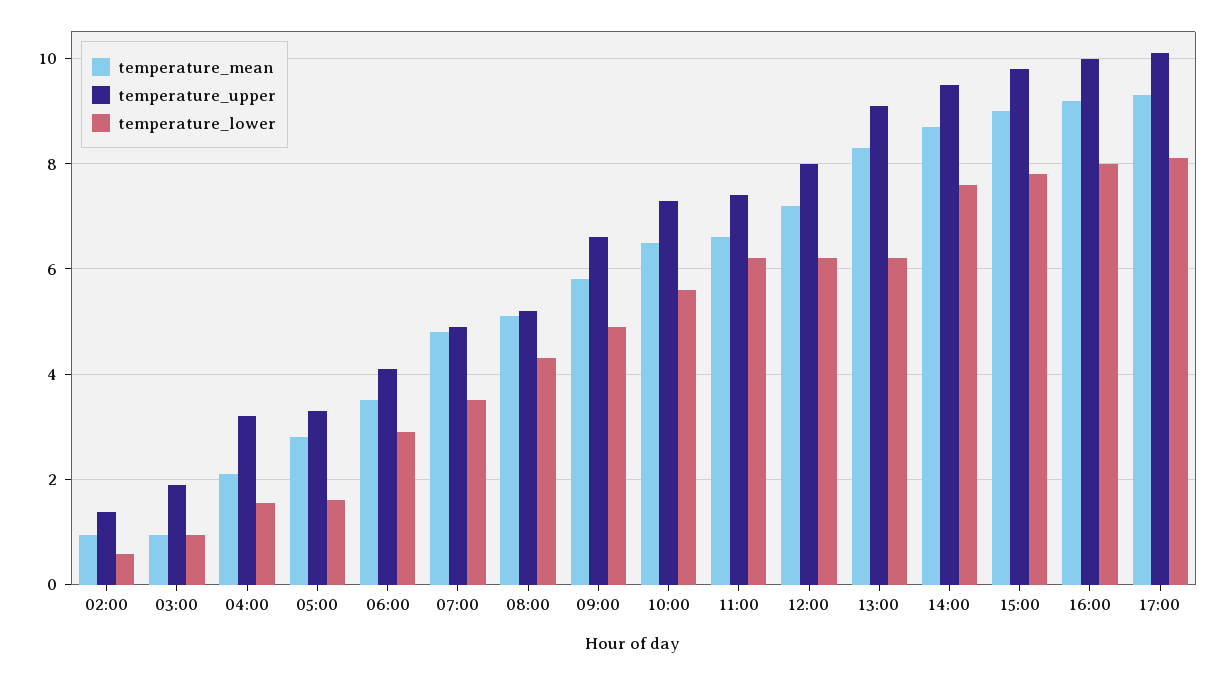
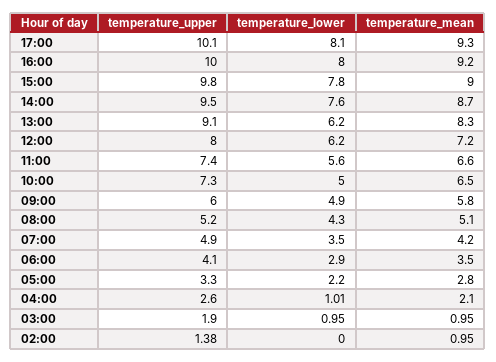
temperature_lower, 02:00: 0.6 -> 0
temperature_upper, 04:00: 3.2 -> 2.6
temperature_lower, 04:00: 1.6 -> 1.01
temperature_lower, 05:00: 1.6 -> 2.2
temperature_mean, 07:00: 4.8 -> 4.2
temperature_upper, 09:00: 6.6 -> 6
temperature_lower, 10:00: 5.6 -> 5
temperature_lower, 11:00: 6.2 -> 5.6

